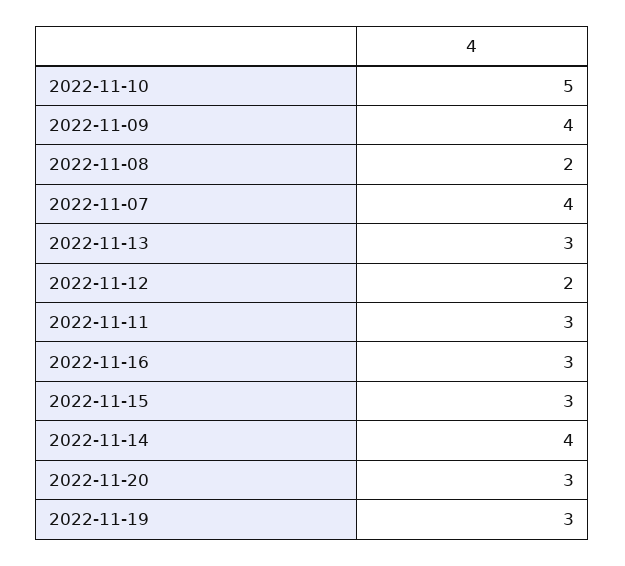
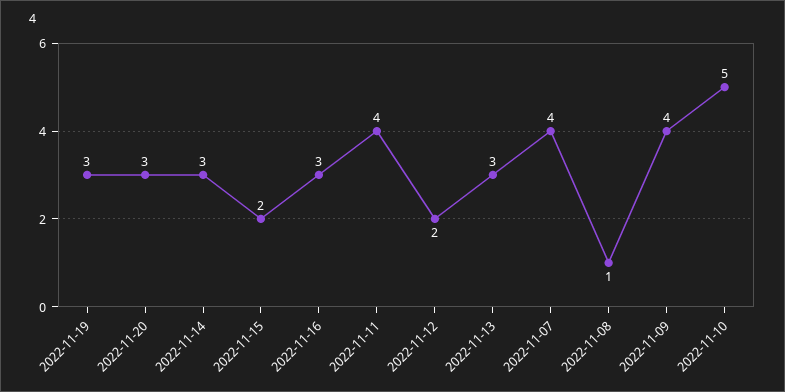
2022-11-08: 2 -> 1
2022-11-11: 3 -> 4
2022-11-15: 3 -> 2
2022-11-14: 4 -> 3

